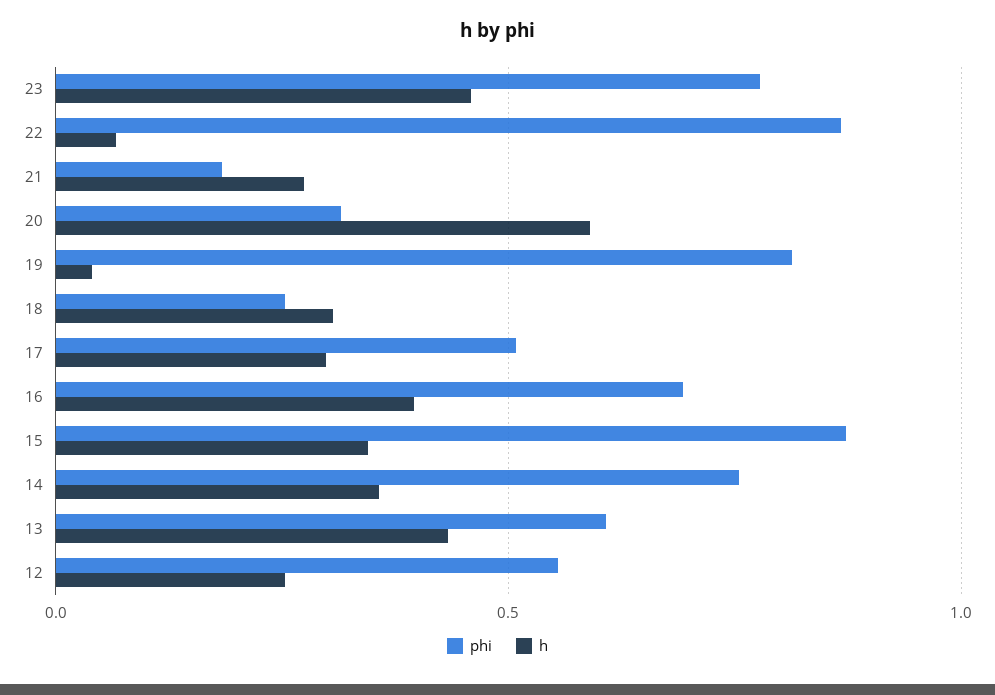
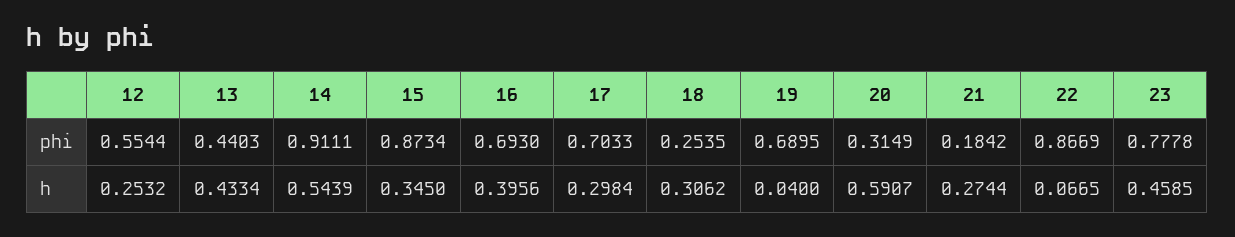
phi, 19: 0.8 -> 0.6895
phi, 17: 0.5 -> 0.7033
phi, 14: 0.75 -> 0.9111
h, 14: 0.35 -> 0.5439
phi, 13: 0.6 -> 0.4403

